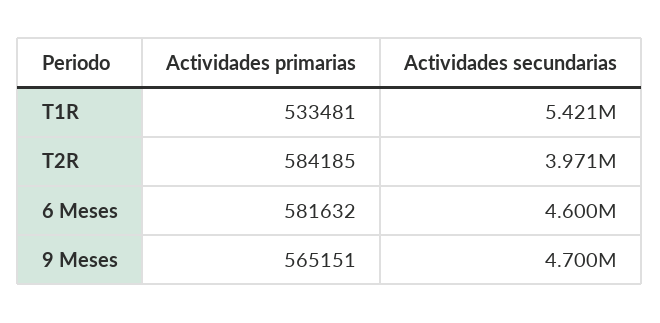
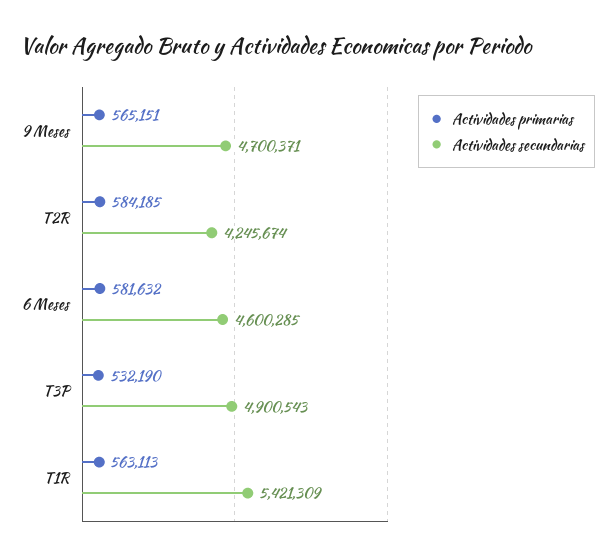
Actividades primarias, T1R: 533481 -> 563113
Actividades secundarias, T2R: 3971000 -> 4245674
Actividades primarias, T3P: none -> 532190
Actividades secundarias, T3P: none -> 4900543

